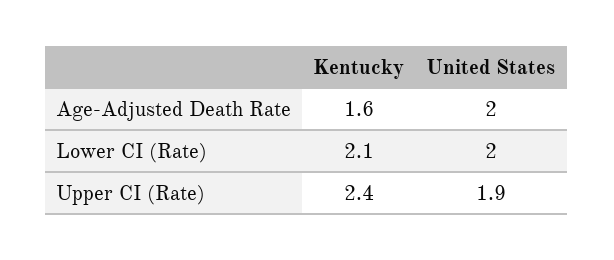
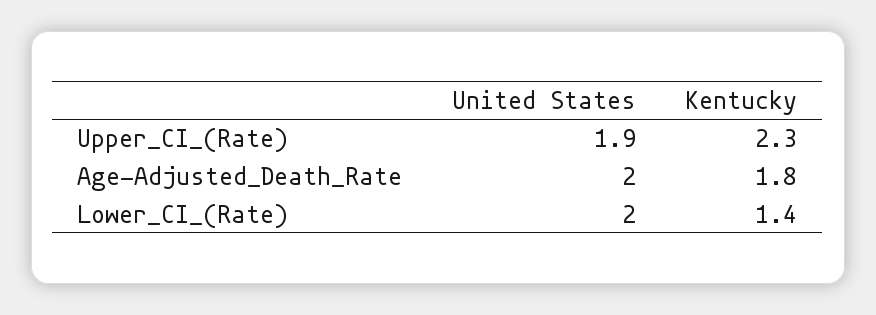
Kentucky, Age-Adjusted Death Rate: 1.6 -> 1.8
Kentucky, Lower CI (Rate): 2.1 -> 1.4
Kentucky, Upper CI (Rate): 2.4 -> 2.3

